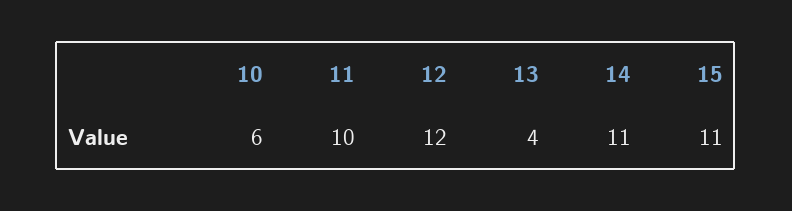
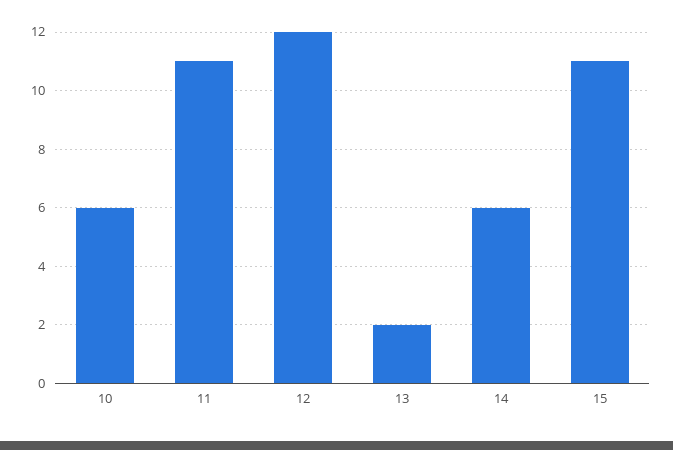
11: 10 -> 11
13: 4 -> 2
14: 11 -> 6

